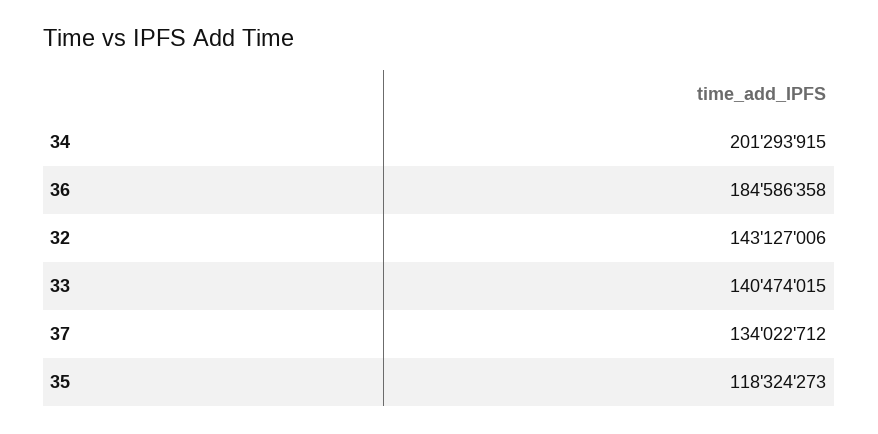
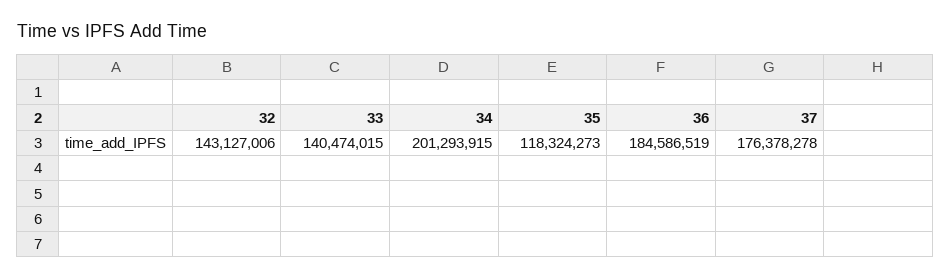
36: 184586358 -> 184586519
37: 134022712 -> 176378278

